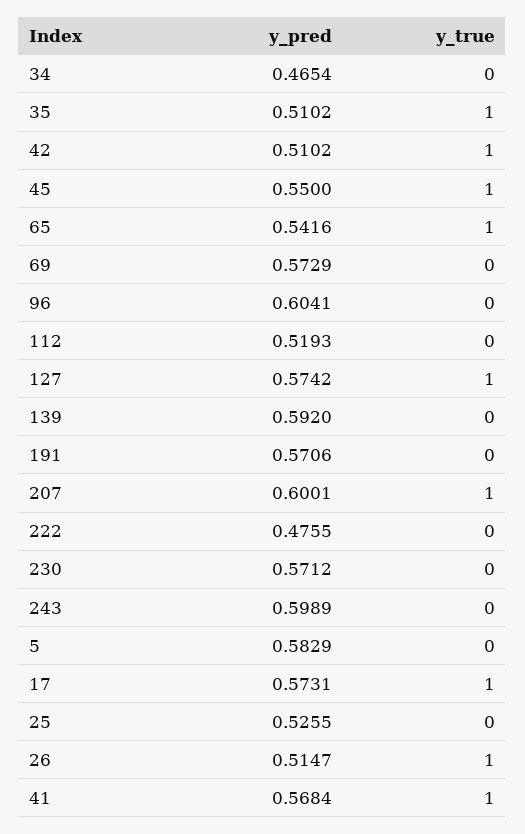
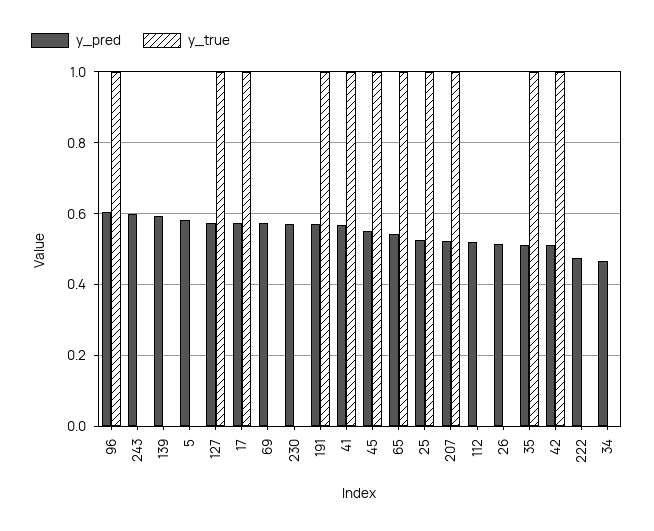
y_true, 96: 0 -> 1
y_true, 191: 0 -> 1
y_pred, 207: 0.6001 -> 0.52
y_true, 25: 0 -> 1
y_true, 26: 1 -> 0

